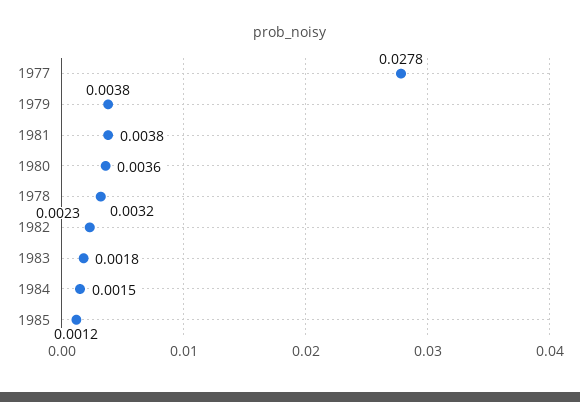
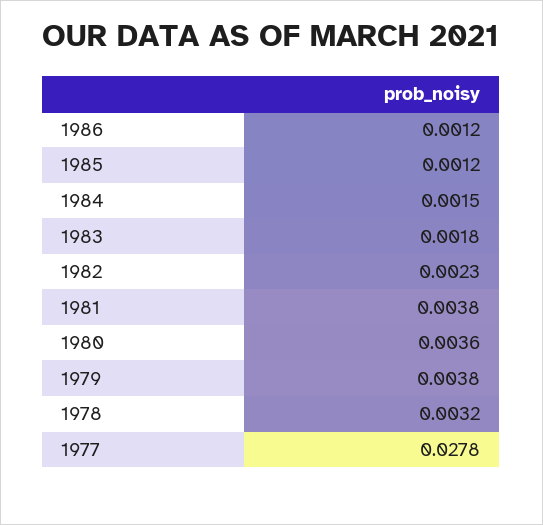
1986: none -> 0.0012

